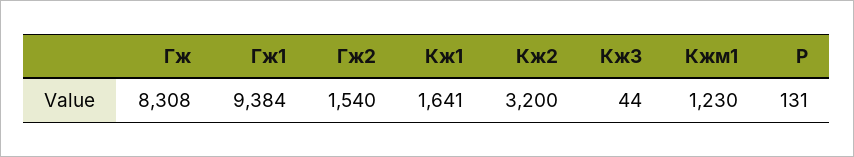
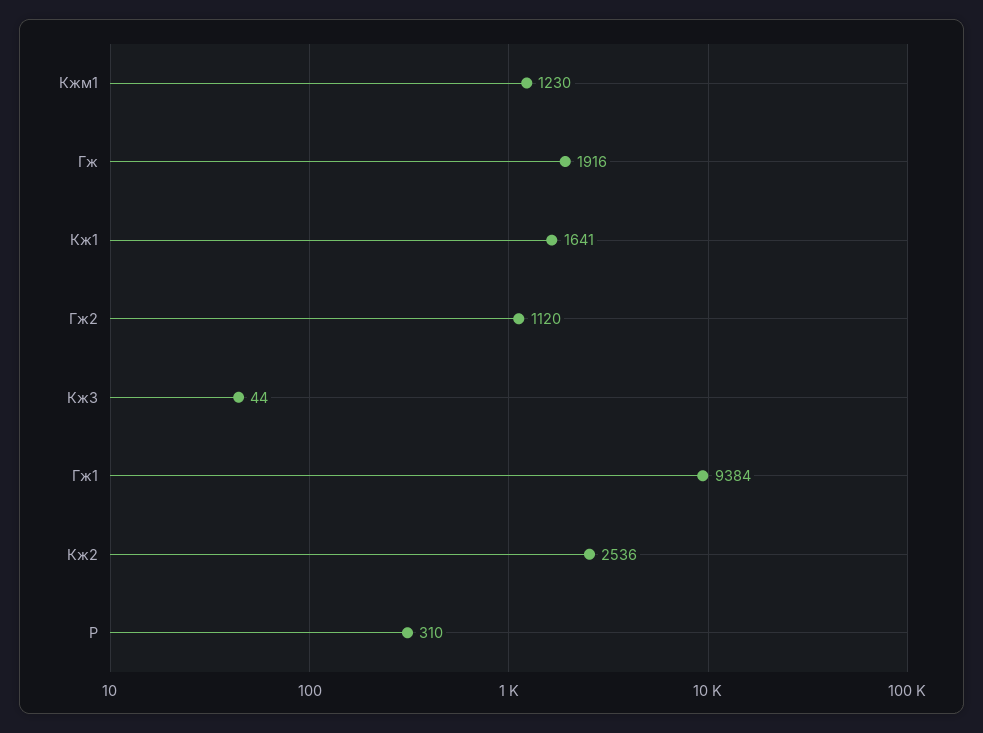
Гж: 8308 -> 1916
Гж2: 1540 -> 1120
Кж2: 3200 -> 2536
Р: 131 -> 310

